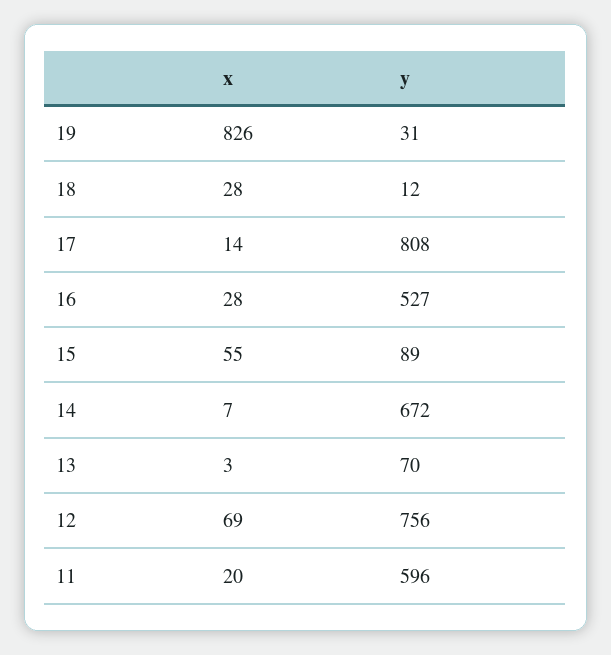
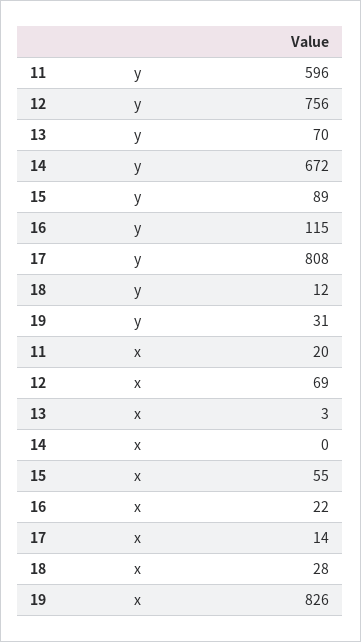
x, 16: 28 -> 22
y, 16: 527 -> 115
x, 14: 7 -> 0

